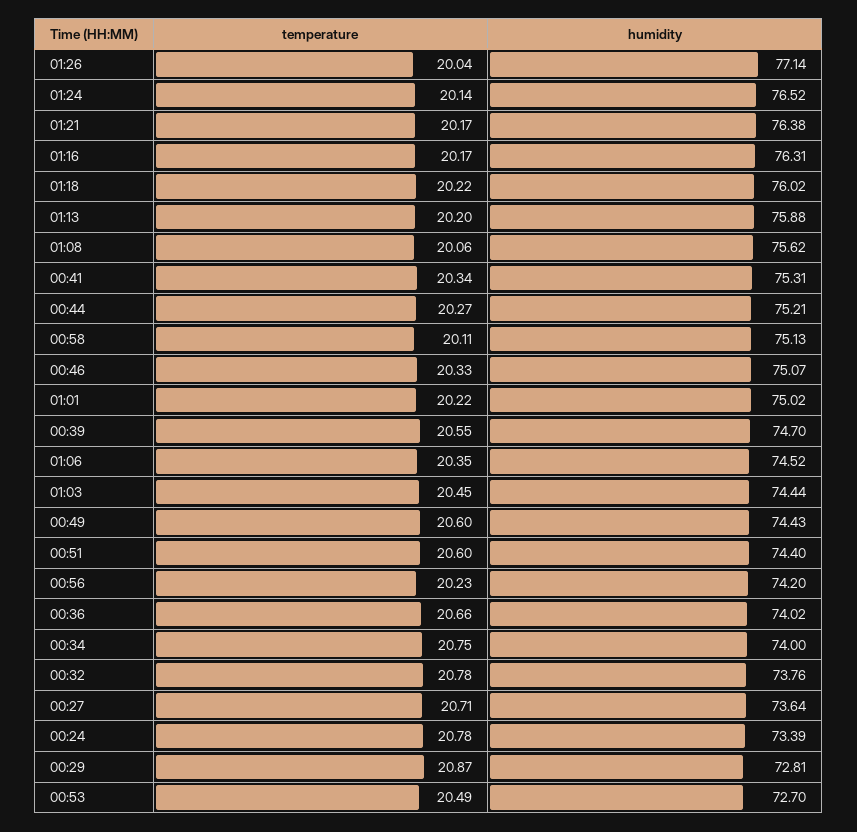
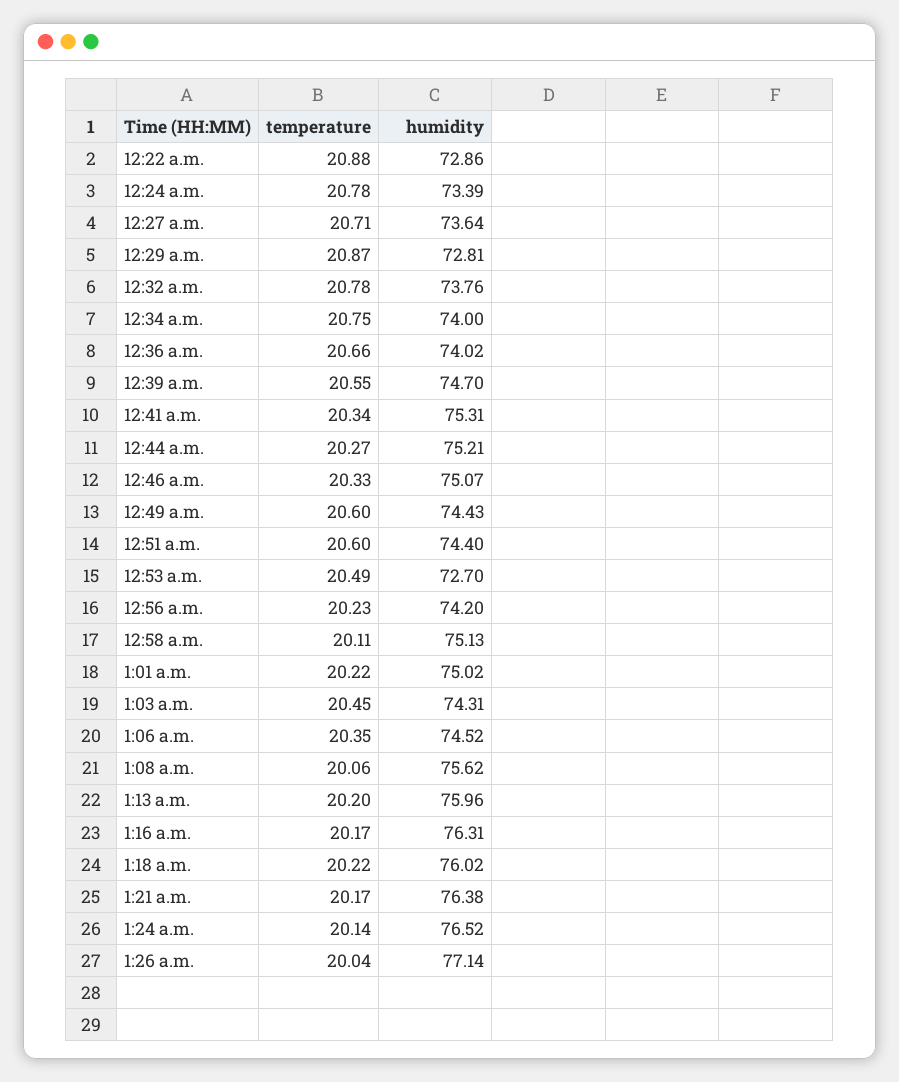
humidity, 01:13: 75.88 -> 75.96
humidity, 01:03: 74.44 -> 74.31
temperature, 12:22 a.m.: none -> 20.88
humidity, 12:22 a.m.: none -> 72.86

